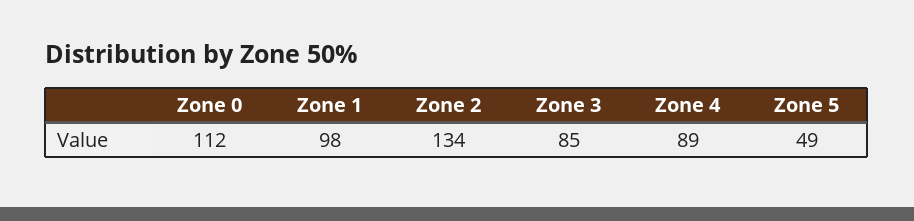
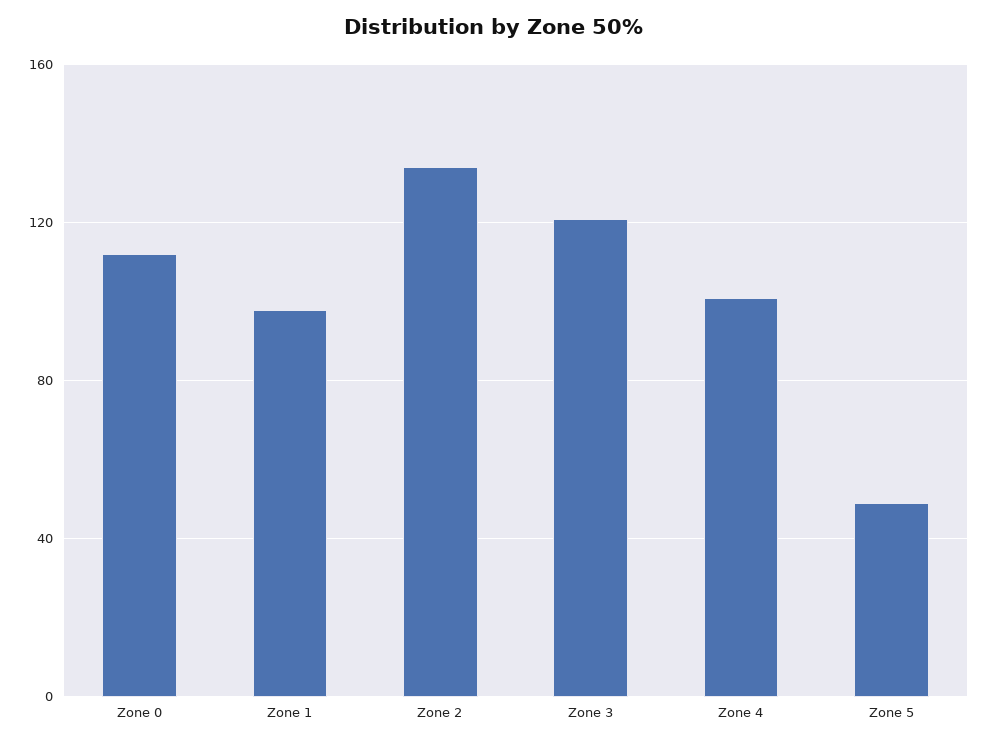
Zone 3: 85 -> 120
Zone 4: 89 -> 100

